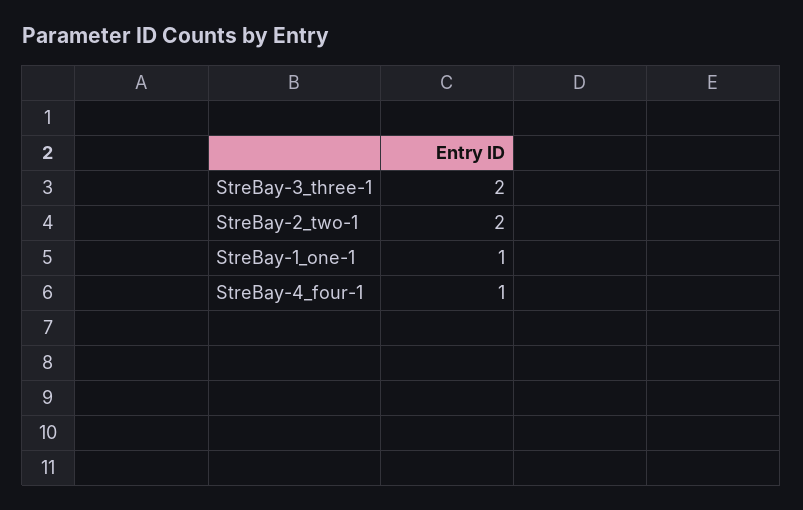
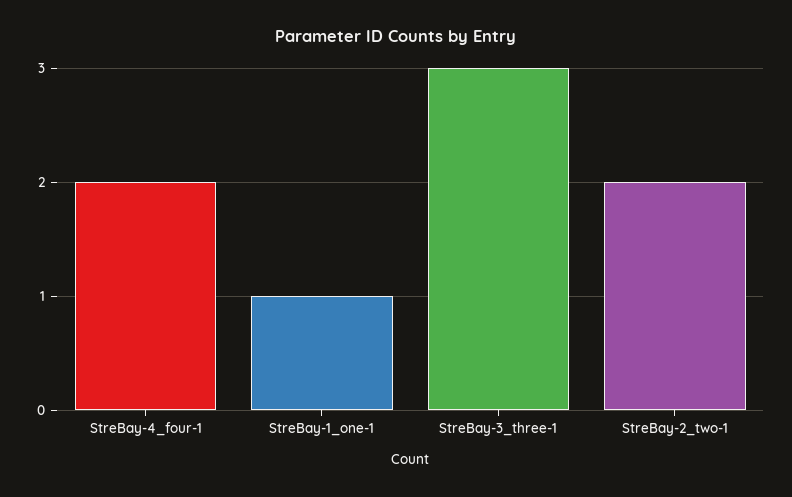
StreBay-3_three-1: 2 -> 3
StreBay-4_four-1: 1 -> 2

